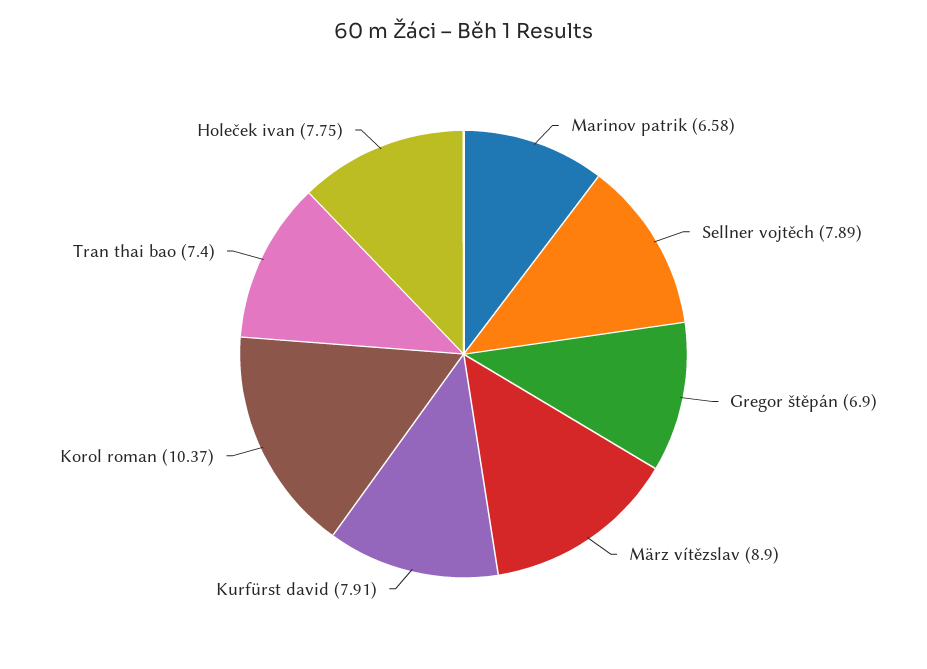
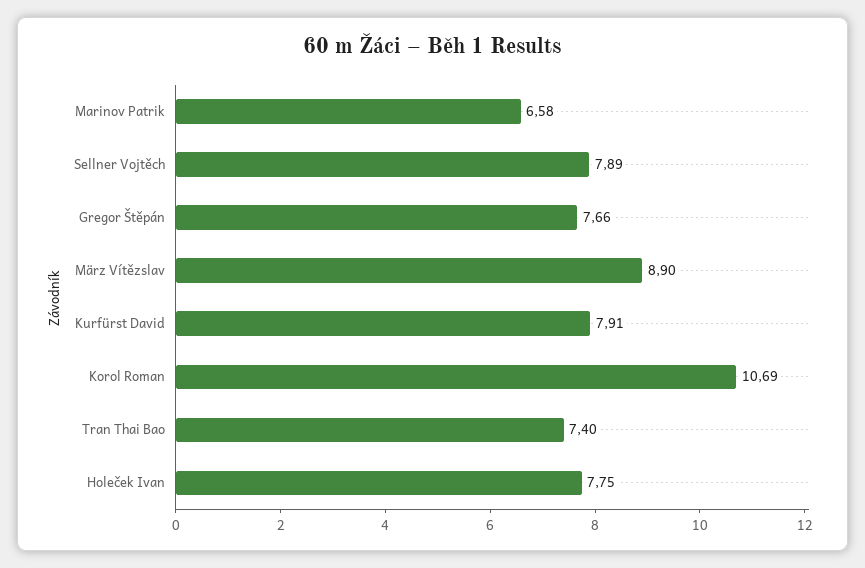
Gregor štěpán: 6.9 -> 7.66
Korol roman: 10.37 -> 10.69

